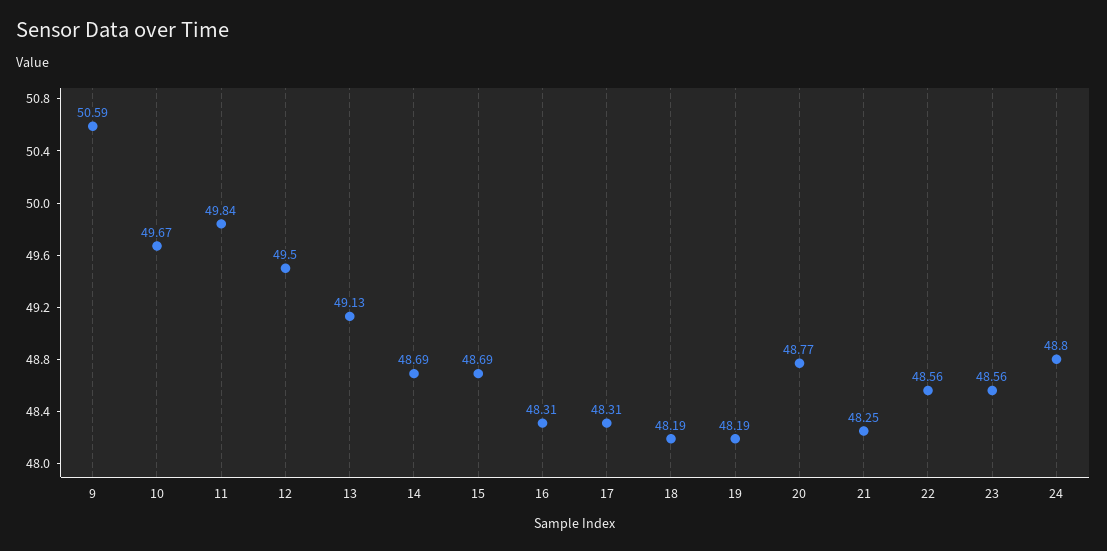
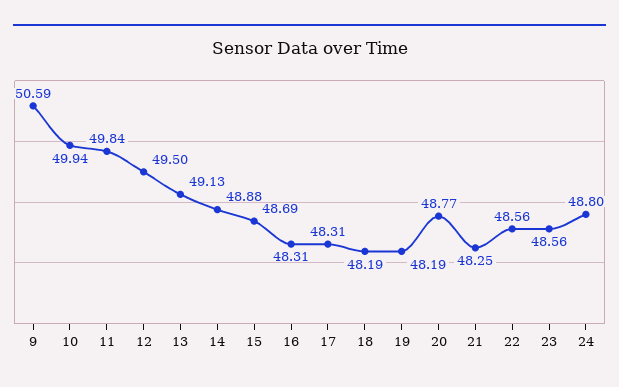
10: 49.67 -> 49.94
14: 48.69 -> 48.88

